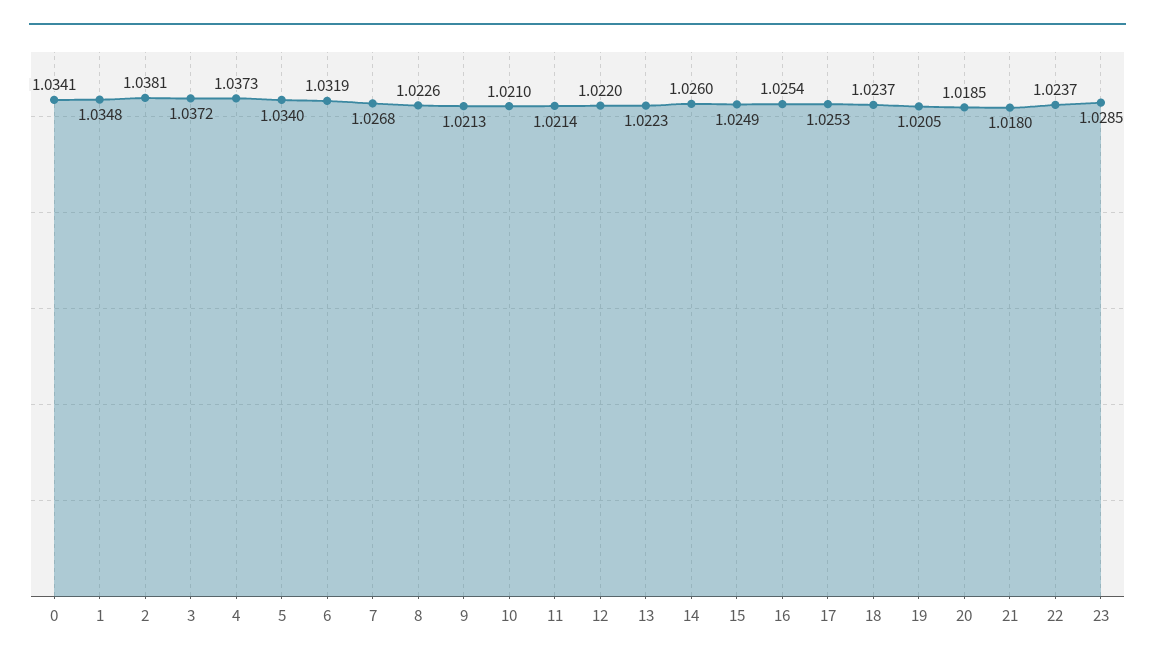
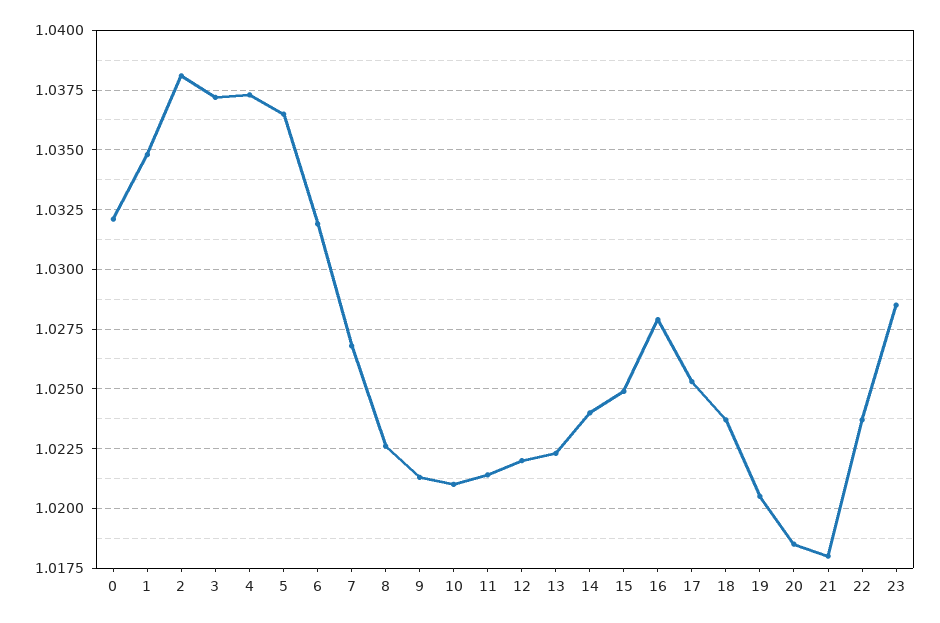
0: 1.0341 -> 1.032
5: 1.034 -> 1.0365
14: 1.026 -> 1.024
16: 1.0254 -> 1.028

